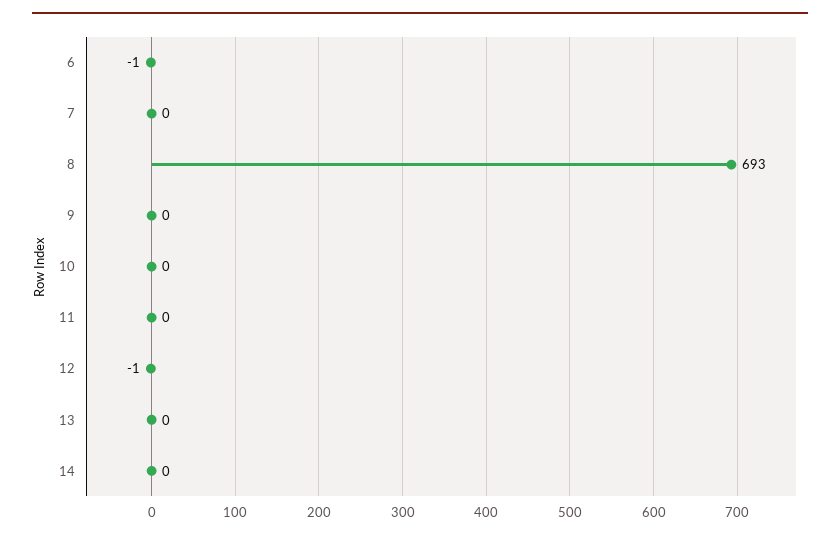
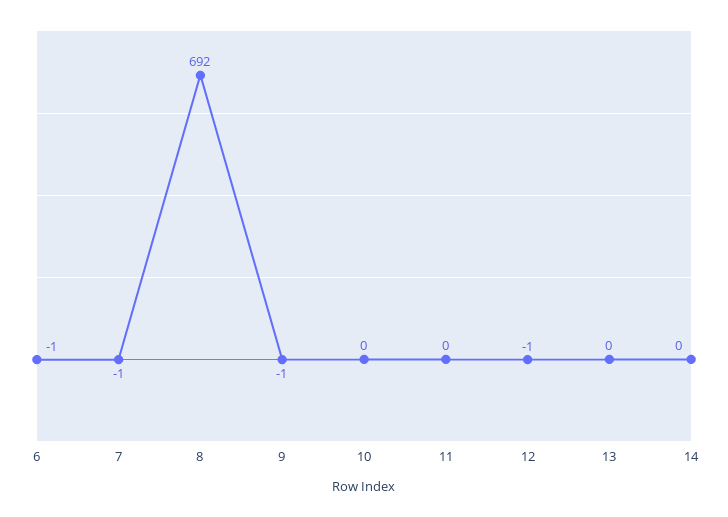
7: 0 -> -1
8: 693 -> 692
9: 0 -> -1

